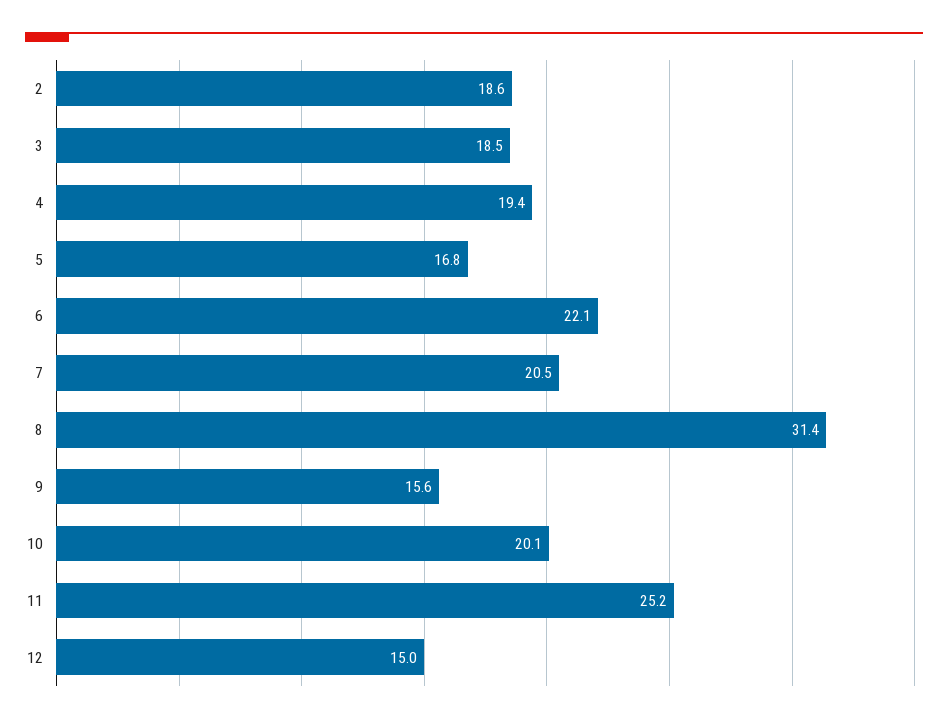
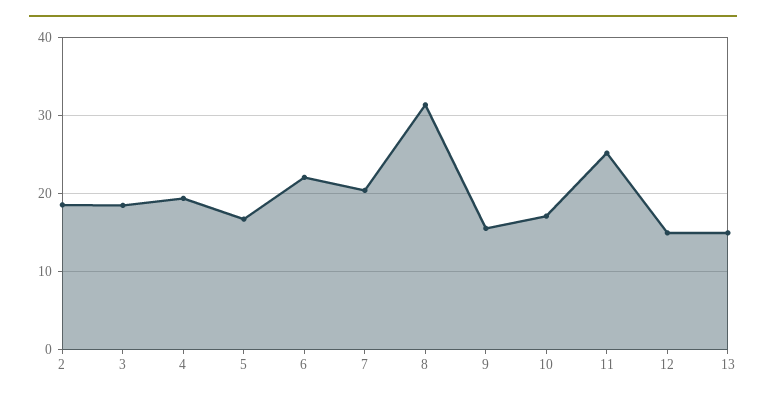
10: 20.1 -> 17
13: none -> 15

